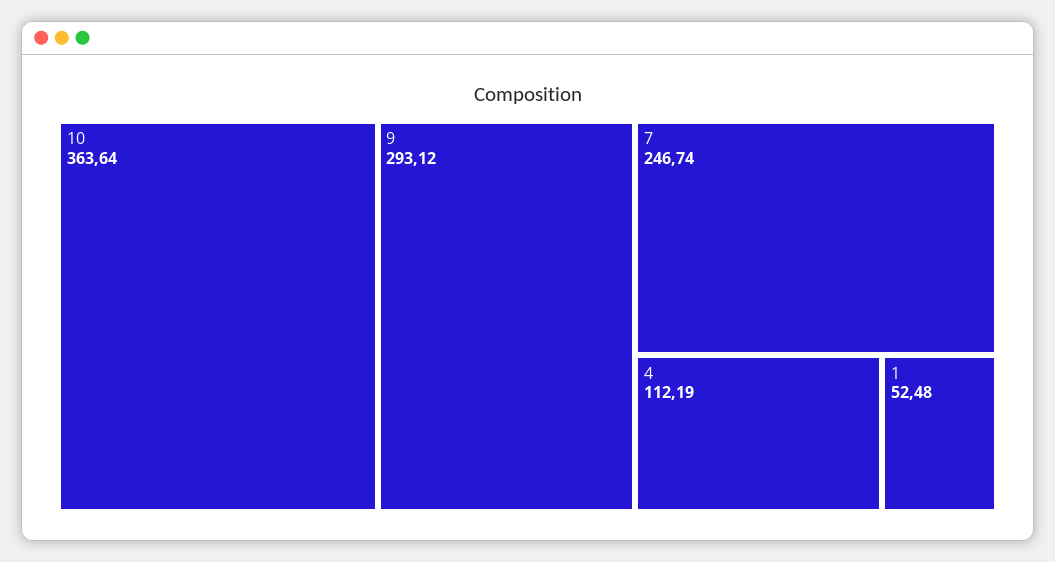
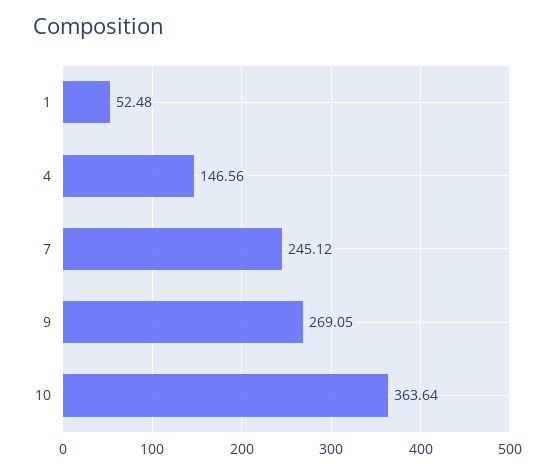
9: 293.12 -> 269.05
7: 246.74 -> 245.12
4: 112.19 -> 146.56

